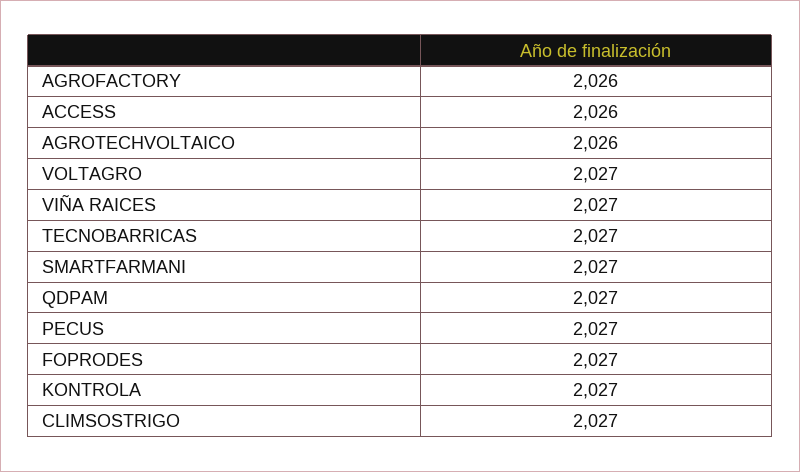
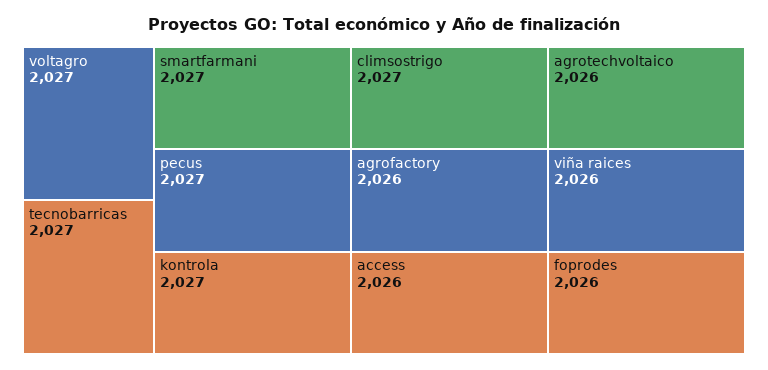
VIÑA RAICES: 2027 -> 2026
QDPAM: 2027 -> none
FOPRODES: 2027 -> 2026

